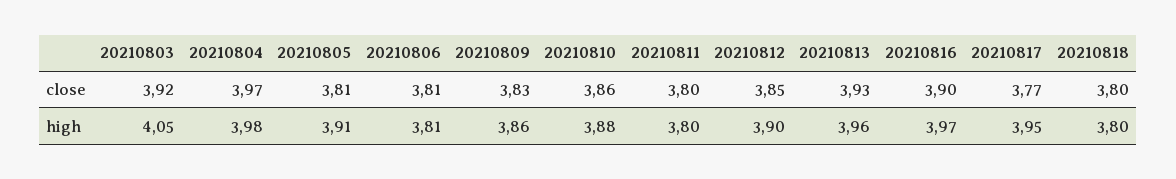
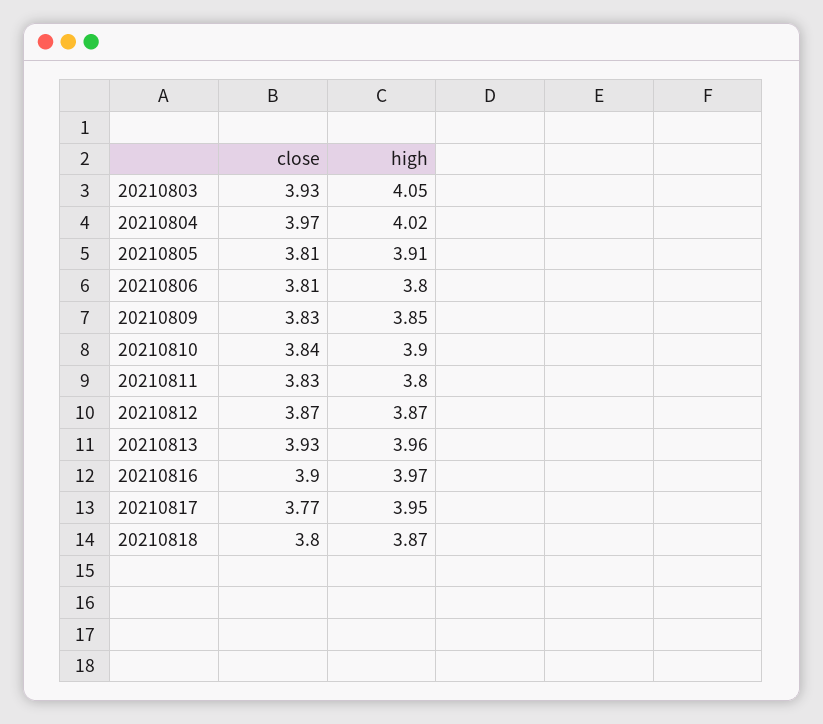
20210803, close: 3.92 -> 3.93
20210810, close: 3.86 -> 3.84
20210811, close: 3.8 -> 3.83
20210812, close: 3.85 -> 3.87
20210804, high: 3.98 -> 4.02
20210806, high: 3.81 -> 3.8
20210809, high: 3.86 -> 3.85
20210810, high: 3.88 -> 3.9
20210812, high: 3.9 -> 3.87
20210818, high: 3.8 -> 3.87

